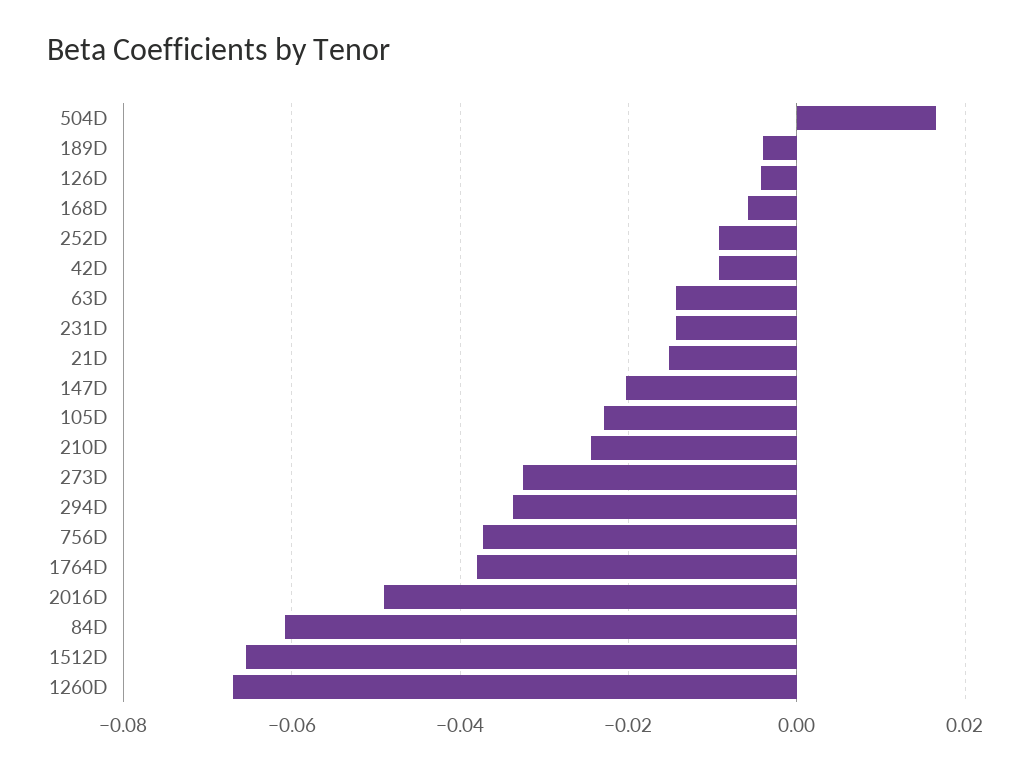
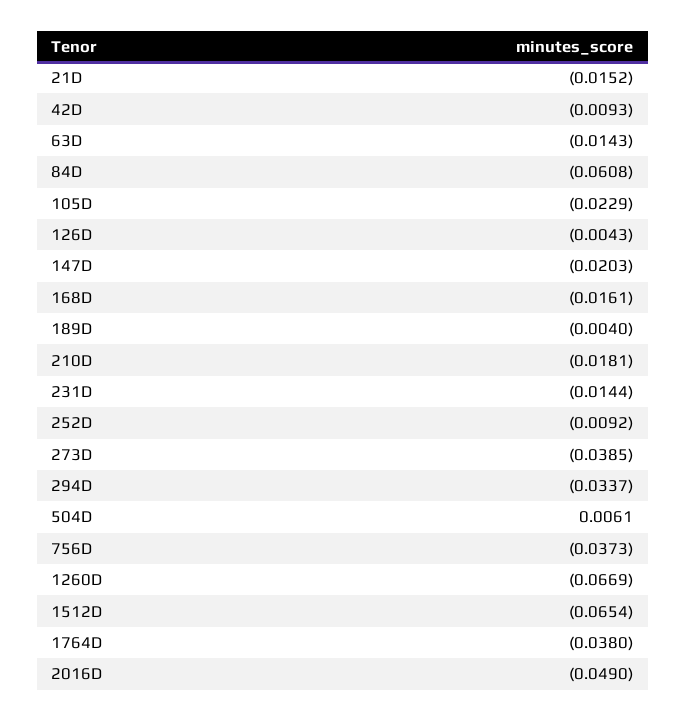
504D: 0.016 -> 0.0061
168D: -0.006 -> -0.0161
210D: -0.024 -> -0.0181
273D: -0.032 -> -0.0385

